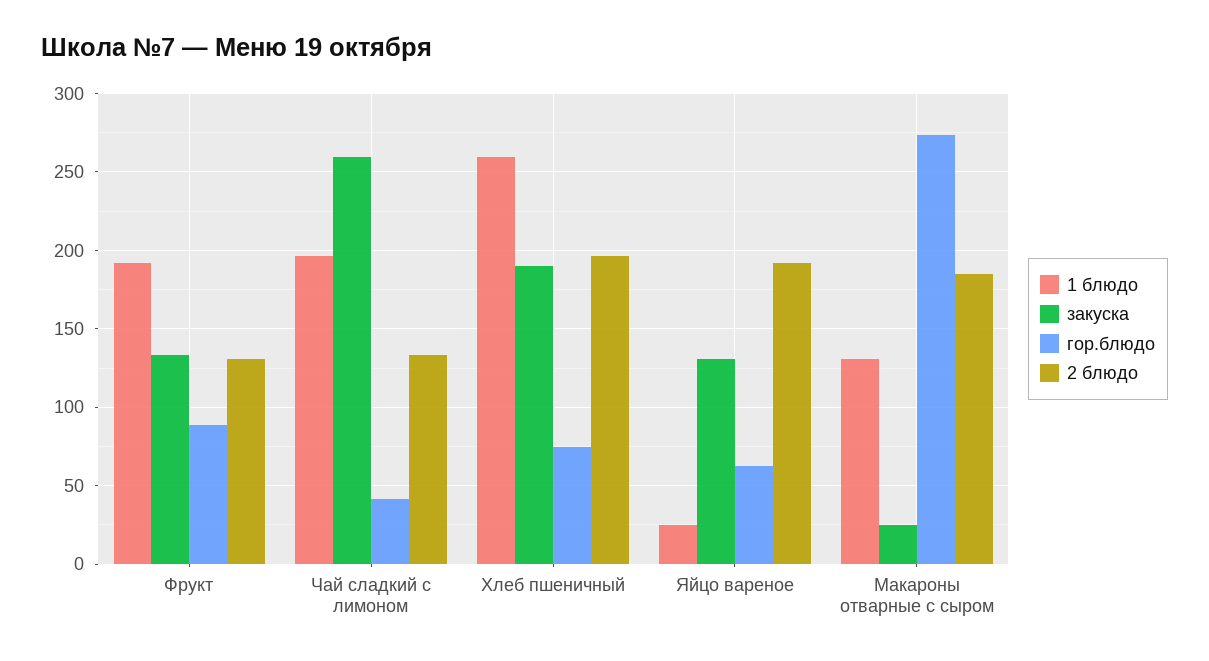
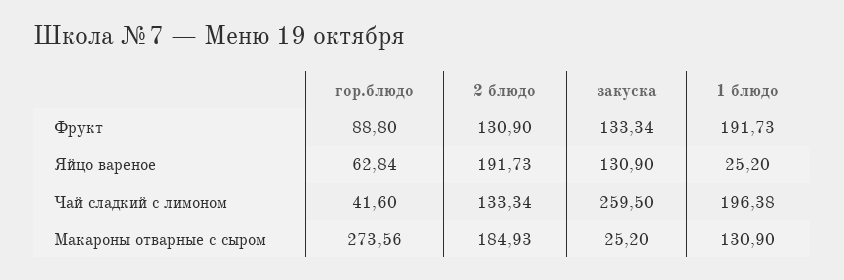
1 блюдо, Хлеб пшеничный: 260 -> none
закуска, Хлеб пшеничный: 190 -> none
гор.блюдо, Хлеб пшеничный: 75 -> none
2 блюдо, Хлеб пшеничный: 195 -> none

